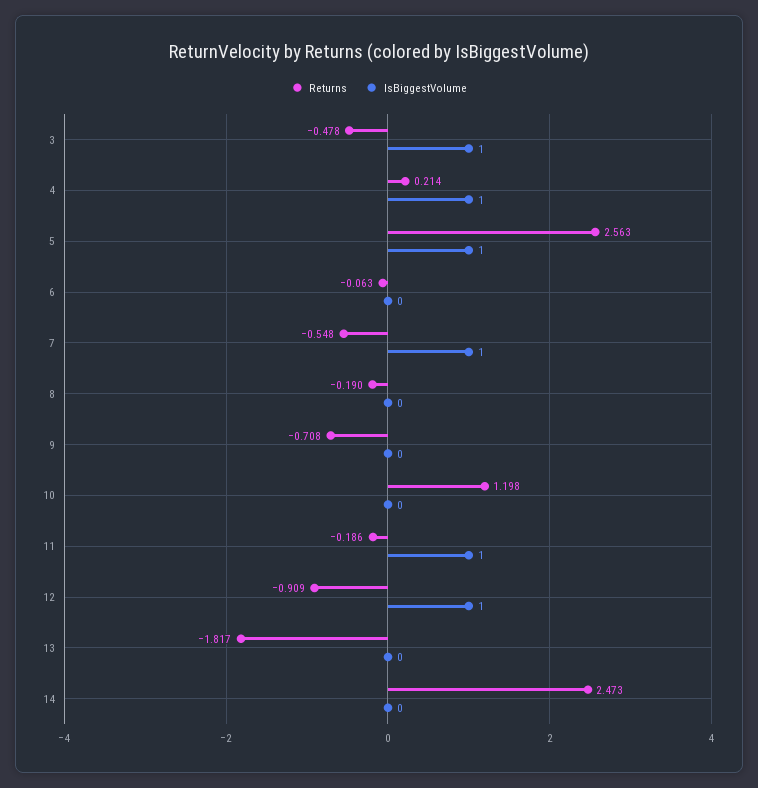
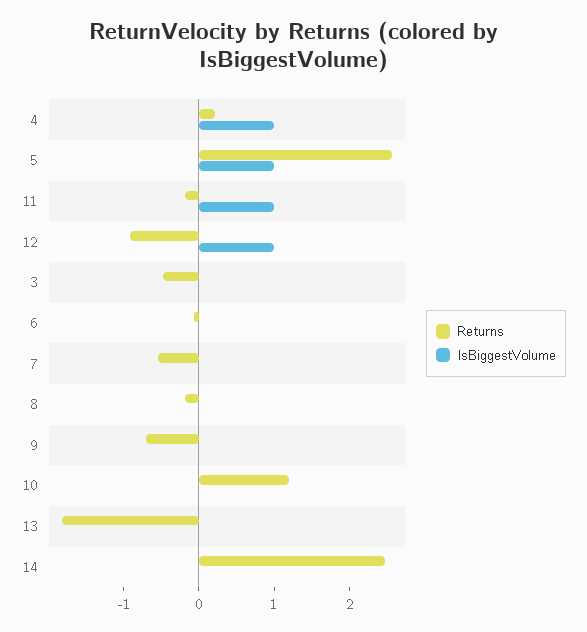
IsBiggestVolume, 3: 1 -> 0
IsBiggestVolume, 7: 1 -> 0

